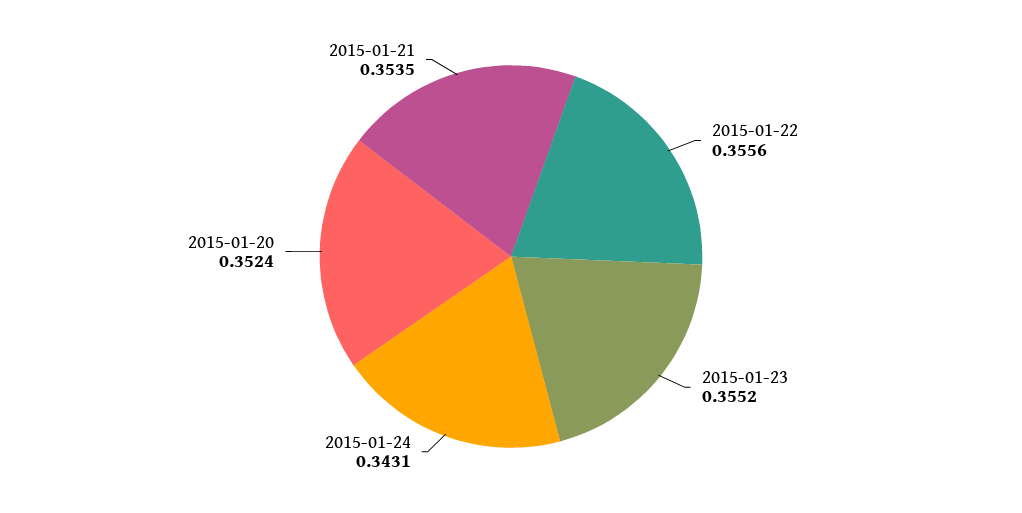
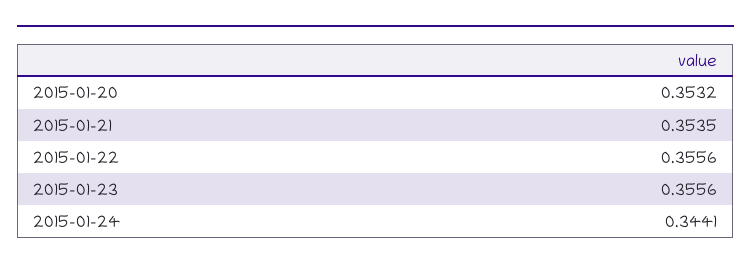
2015-01-23: 0.3552 -> 0.3556
2015-01-24: 0.3431 -> 0.3441
2015-01-20: 0.3524 -> 0.3532

